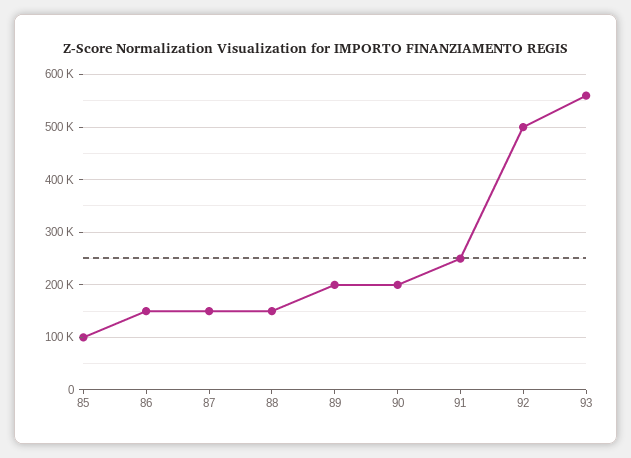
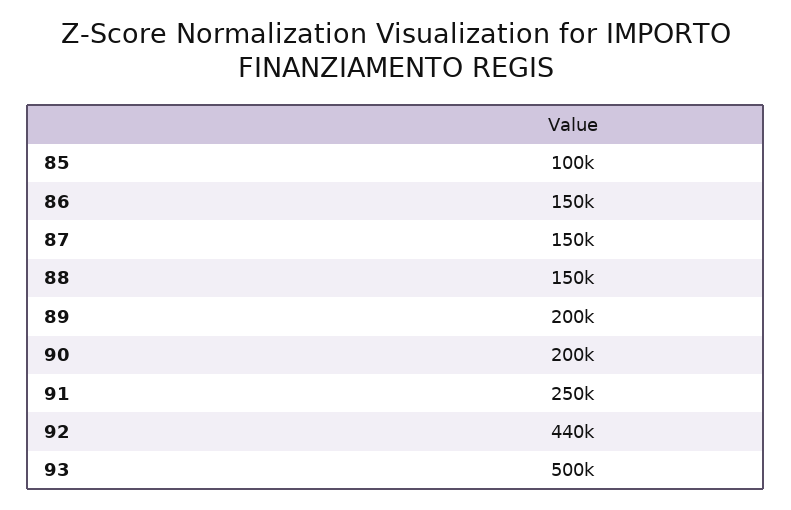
92: 500000 -> 440000
93: 560000 -> 500000

